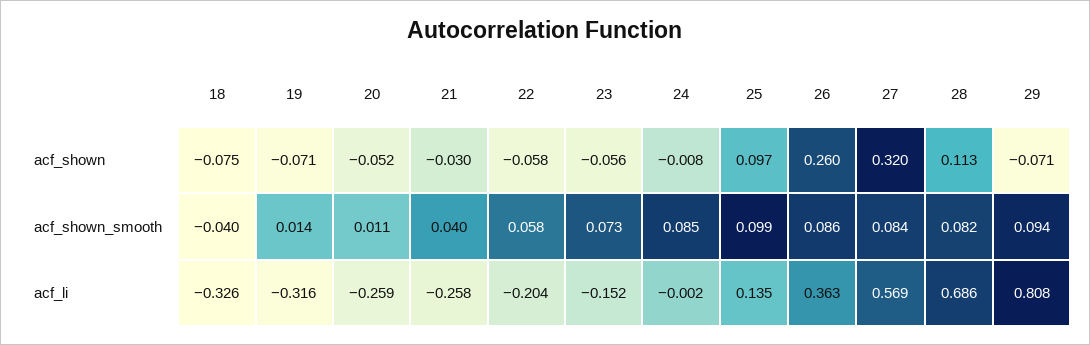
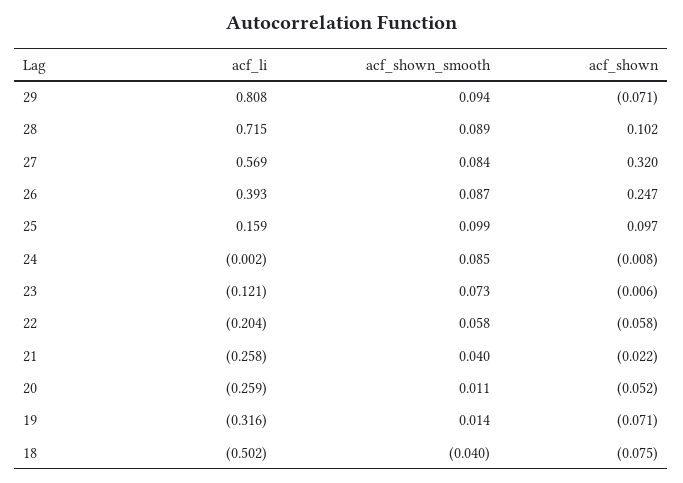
21, acf_shown: -0.03 -> -0.022
23, acf_shown: -0.056 -> -0.006
26, acf_shown: 0.26 -> 0.247
28, acf_shown: 0.113 -> 0.102
26, acf_shown_smooth: 0.086 -> 0.087
28, acf_shown_smooth: 0.082 -> 0.089
18, acf_li: -0.326 -> -0.502
23, acf_li: -0.152 -> -0.121
25, acf_li: 0.135 -> 0.159
26, acf_li: 0.363 -> 0.393
28, acf_li: 0.686 -> 0.715

